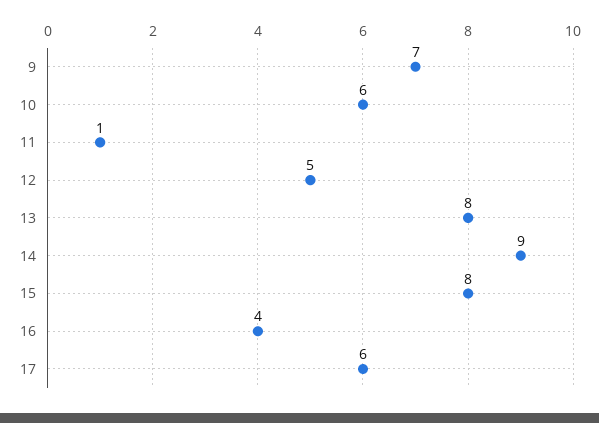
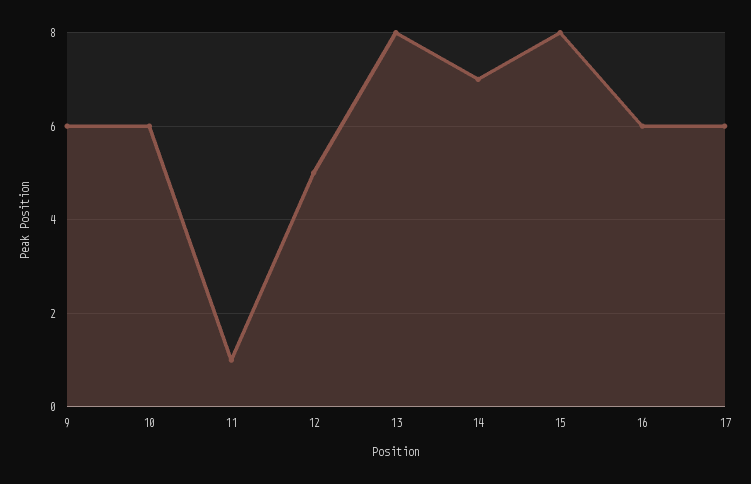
9: 7 -> 6
14: 9 -> 7
16: 4 -> 6

